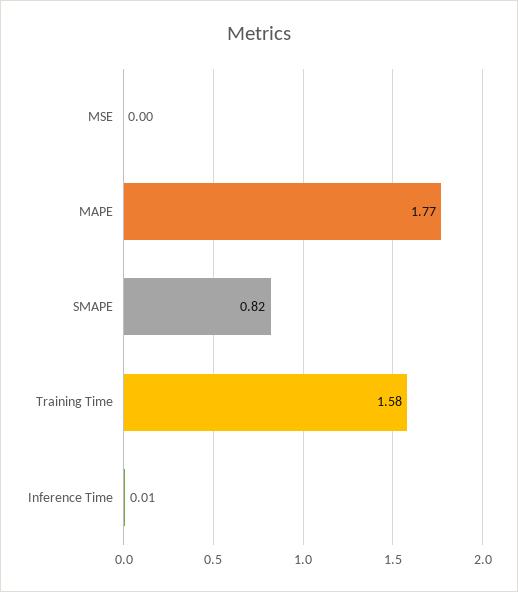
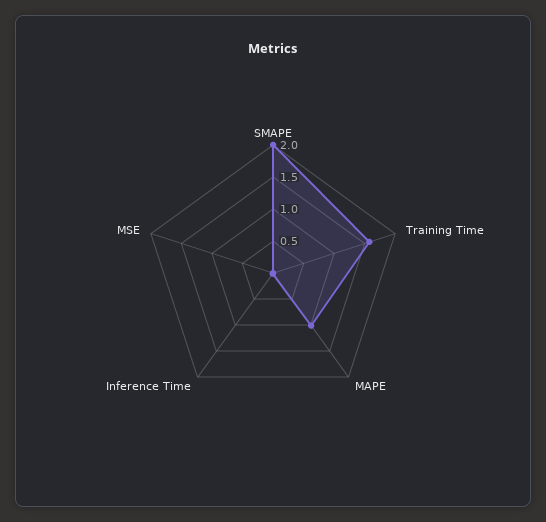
MAPE: 1.77 -> 1
SMAPE: 0.82 -> 2

